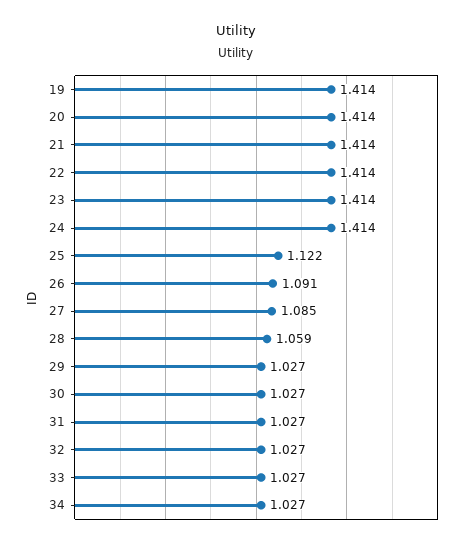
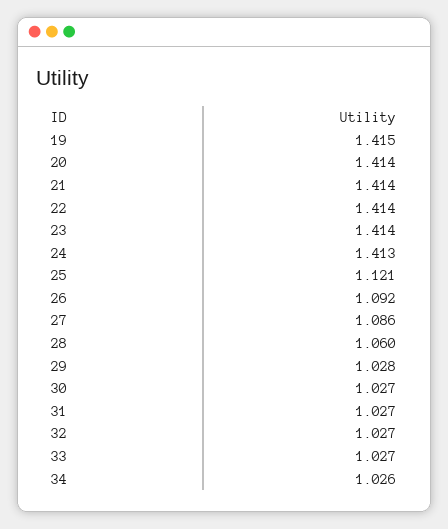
19: 1.414 -> 1.415
24: 1.414 -> 1.413
25: 1.122 -> 1.121
26: 1.091 -> 1.092
27: 1.085 -> 1.086
28: 1.059 -> 1.06
29: 1.027 -> 1.028
34: 1.027 -> 1.026

